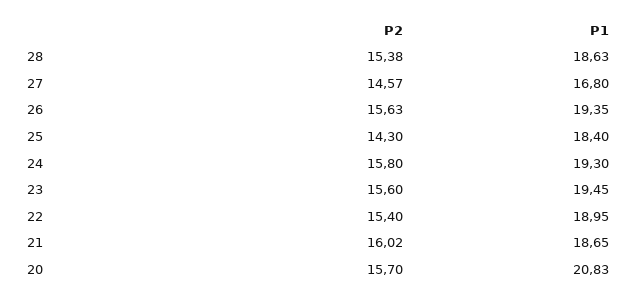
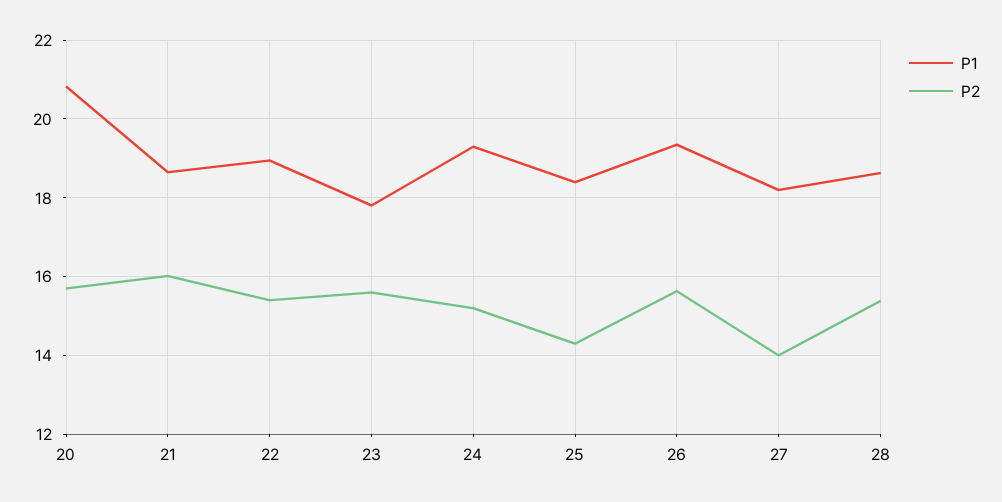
P2, 27: 14.57 -> 14
P1, 27: 16.8 -> 18.2
P2, 24: 15.8 -> 15.2
P1, 23: 19.45 -> 17.8

